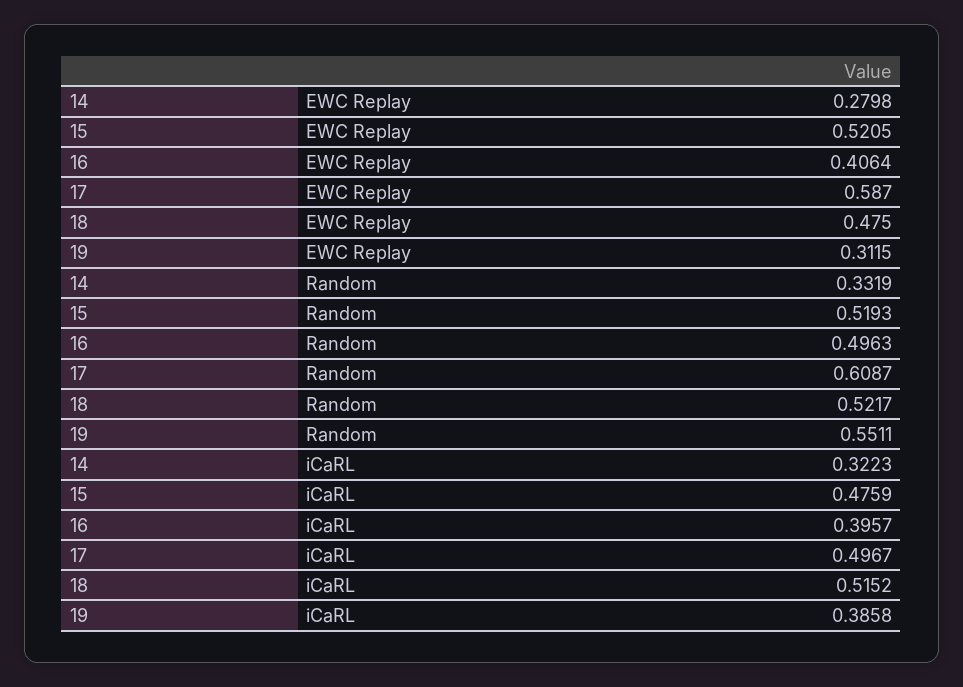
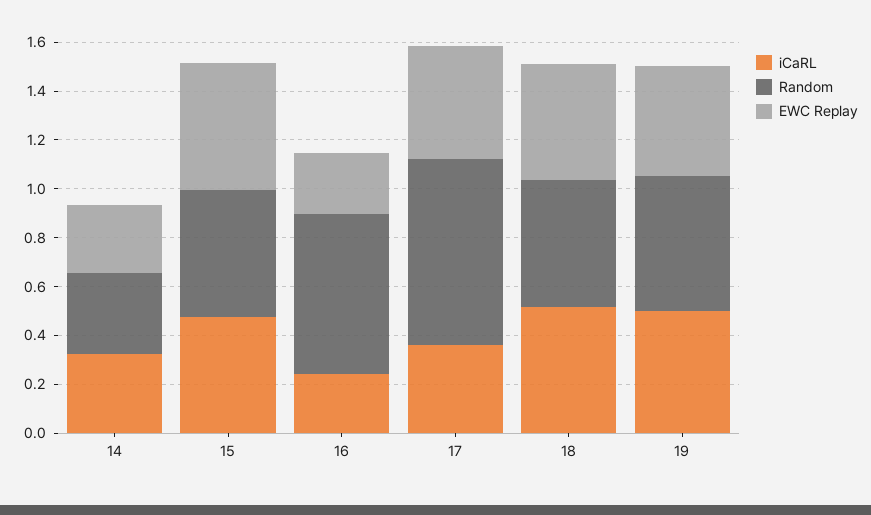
EWC Replay, 16: 0.4064 -> 0.25
EWC Replay, 17: 0.587 -> 0.45
EWC Replay, 19: 0.3115 -> 0.45
Random, 16: 0.4963 -> 0.65
Random, 17: 0.6087 -> 0.75
iCaRL, 16: 0.3957 -> 0.25
iCaRL, 17: 0.4967 -> 0.35
iCaRL, 19: 0.3858 -> 0.5

